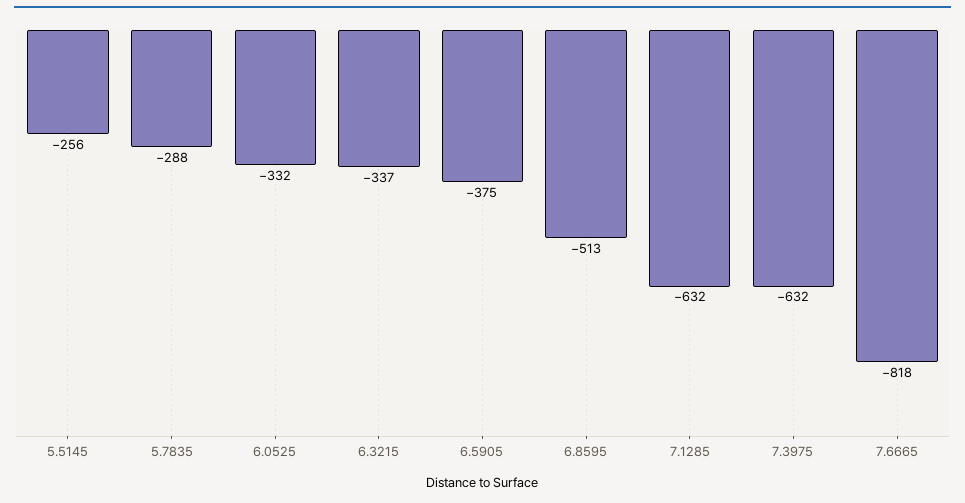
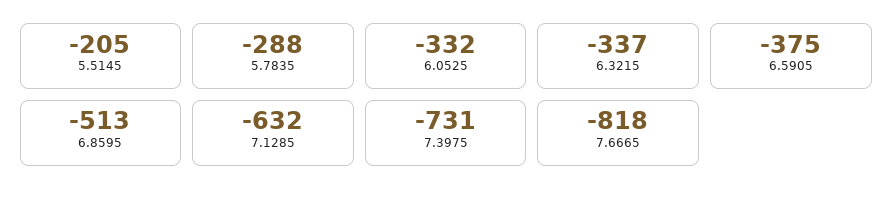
5.5145: -256 -> -205
7.3975: -632 -> -731

